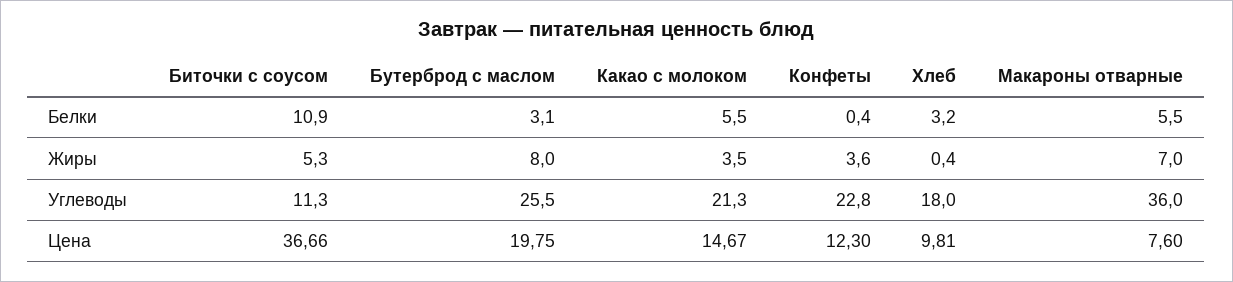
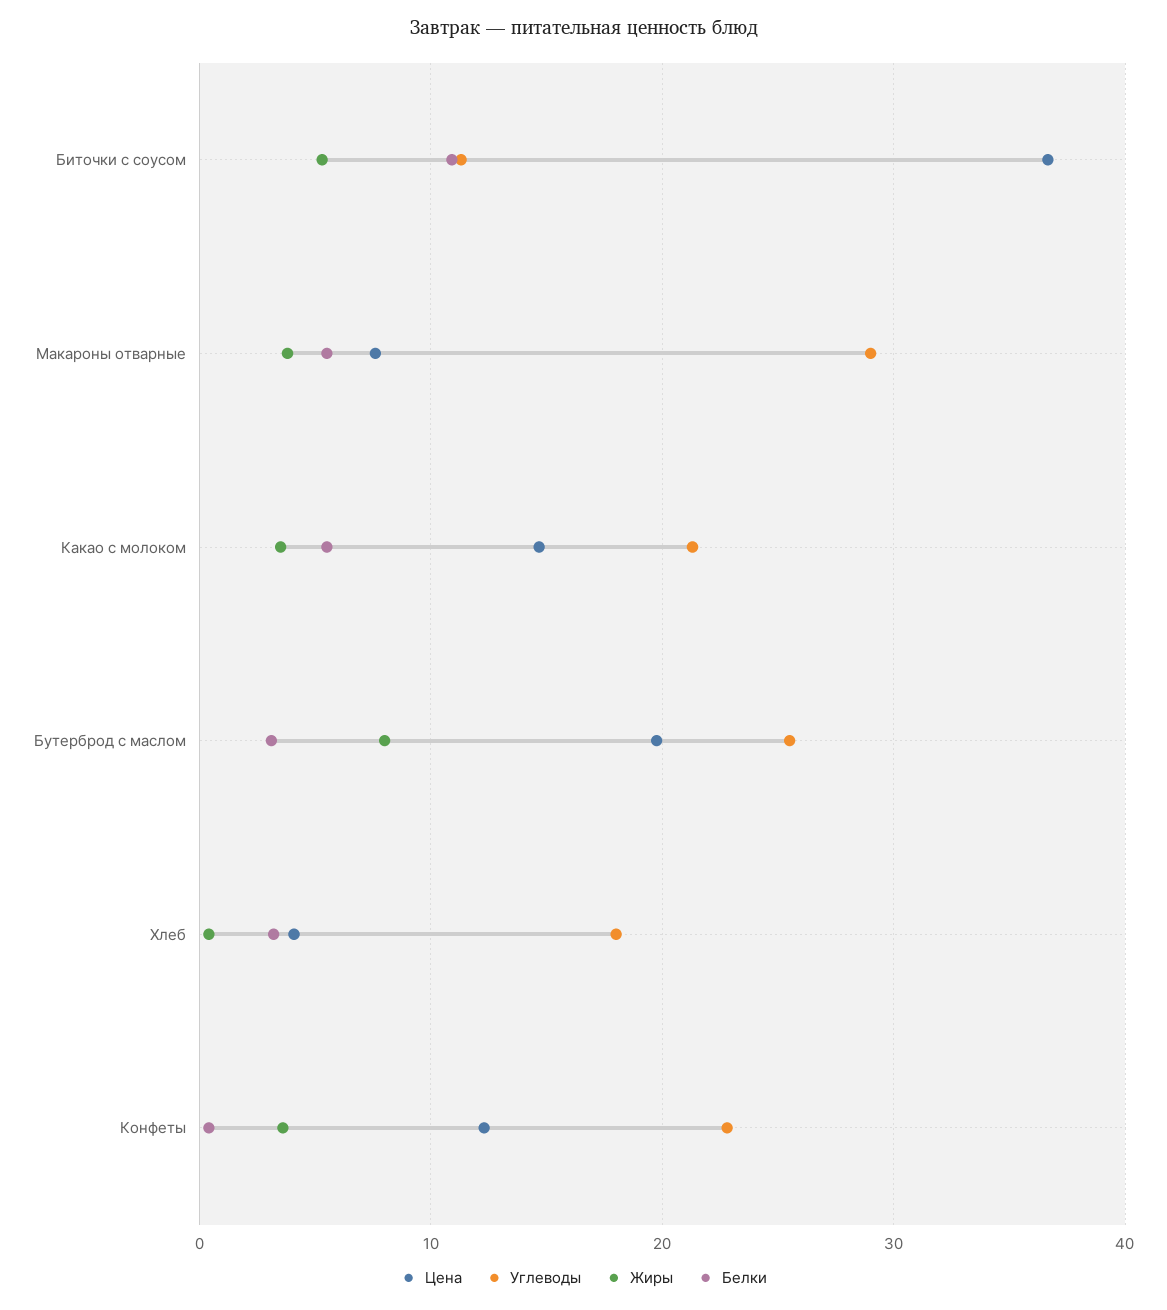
Жиры, Макароны отварные: 7 -> 4
Углеводы, Макароны отварные: 36 -> 29
Цена, Хлеб: 9.81 -> 4

